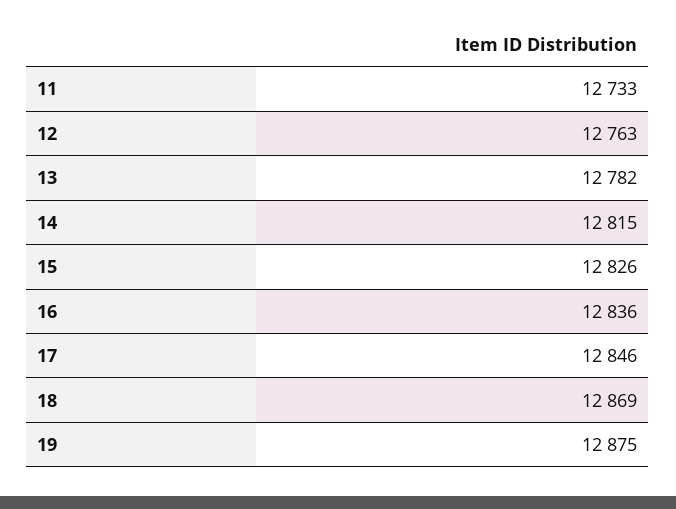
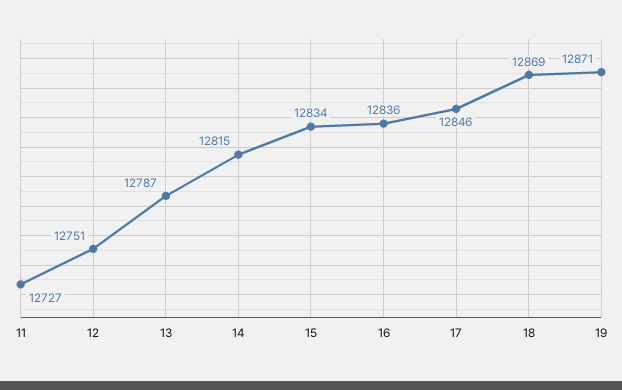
11: 12733 -> 12727
12: 12763 -> 12751
13: 12782 -> 12787
15: 12826 -> 12834
19: 12875 -> 12871

